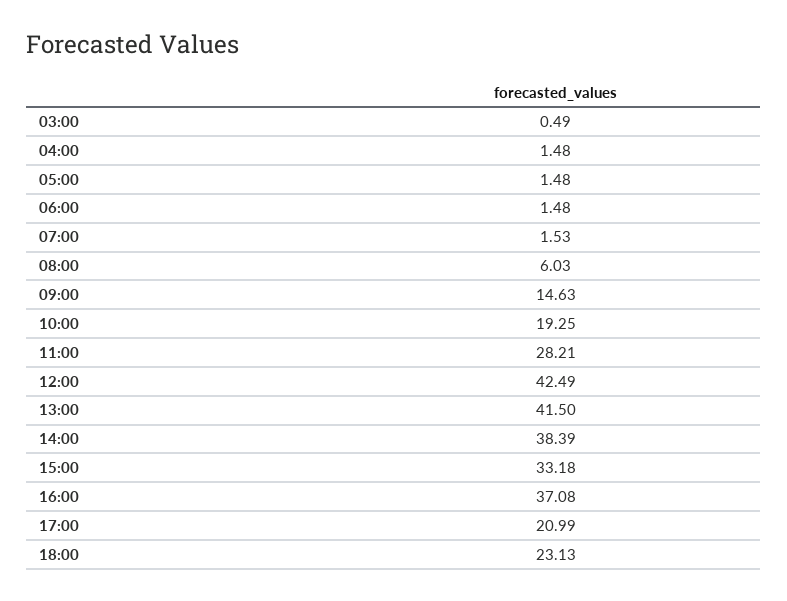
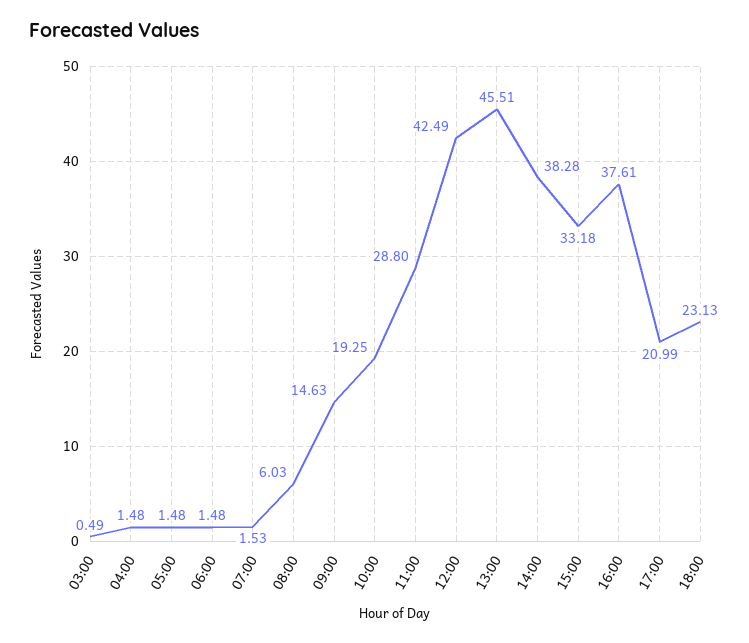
11:00: 28.21 -> 28.8
13:00: 41.5 -> 45.51
14:00: 38.39 -> 38.28
16:00: 37.08 -> 37.61

